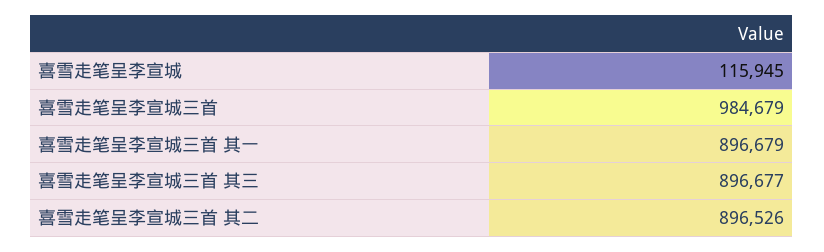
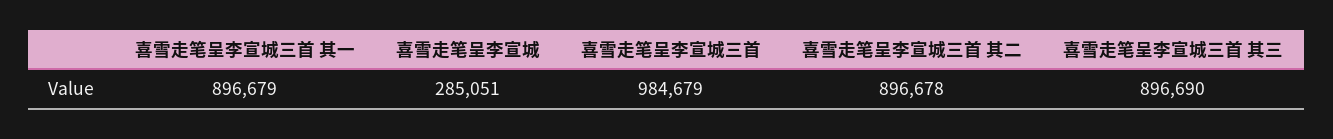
喜雪走笔呈李宣城: 115945 -> 285051
喜雪走笔呈李宣城三首 其三: 896677 -> 896690
喜雪走笔呈李宣城三首 其二: 896526 -> 896678

